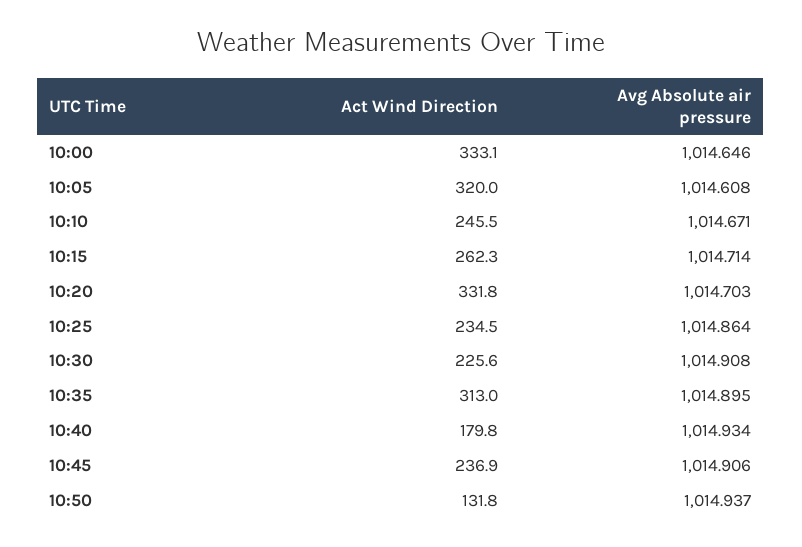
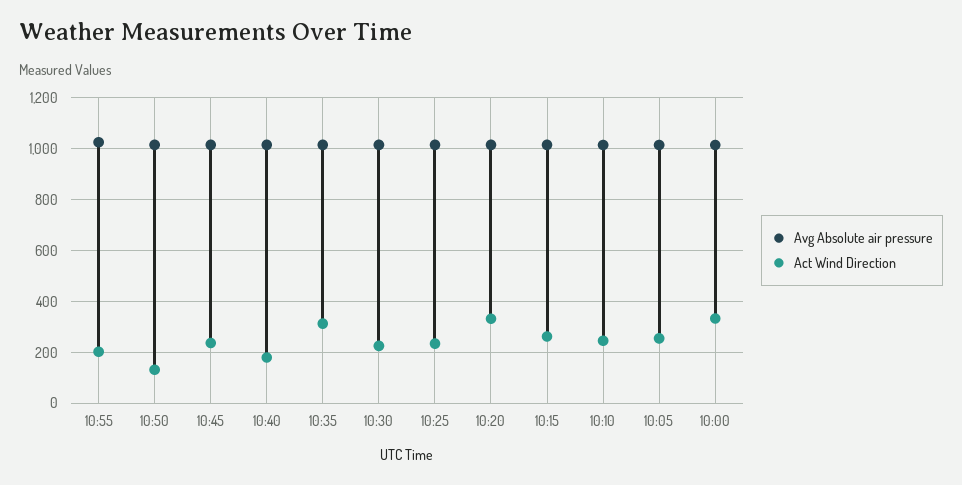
Act Wind Direction, 10:05: 320 -> 250
Avg Absolute air pressure, 10:55: none -> 1025
Act Wind Direction, 10:55: none -> 200

